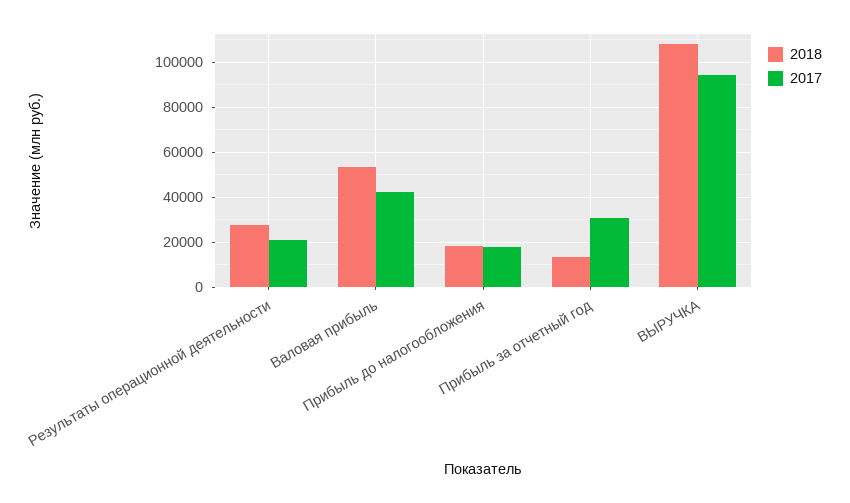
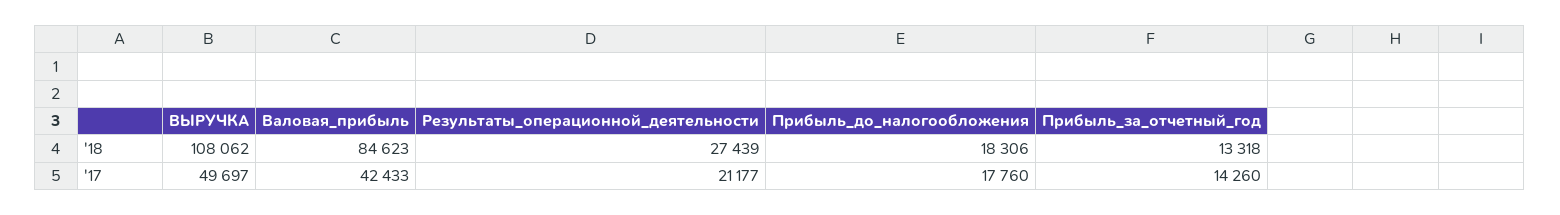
2018, Валовая прибыль: 55000 -> 84623
2017, Прибыль за отчетный год: 30000 -> 14260
2017, ВЫРУЧКА: 95000 -> 49697

